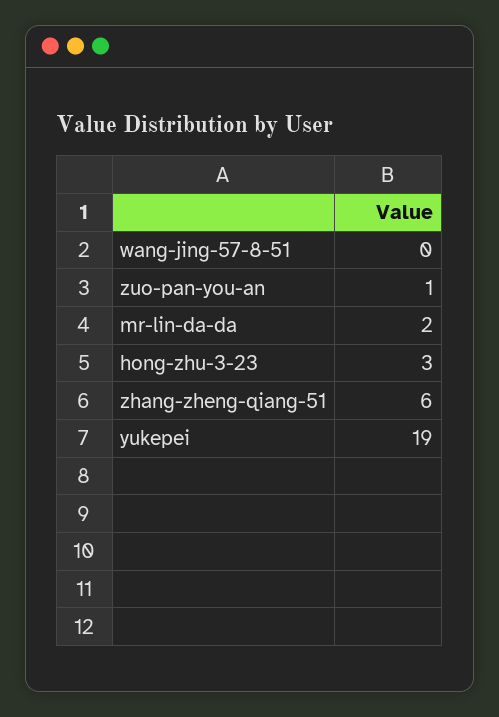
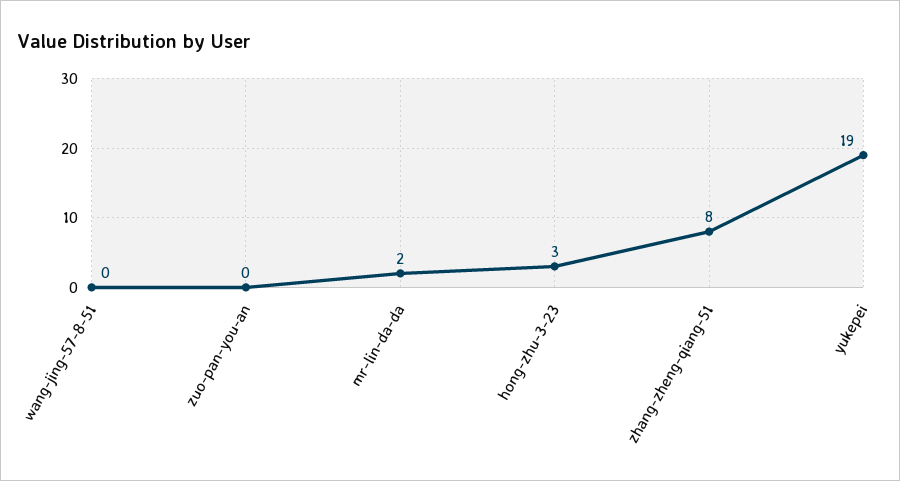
zuo-pan-you-an: 1 -> 0
zhang-zheng-qiang-51: 6 -> 8

